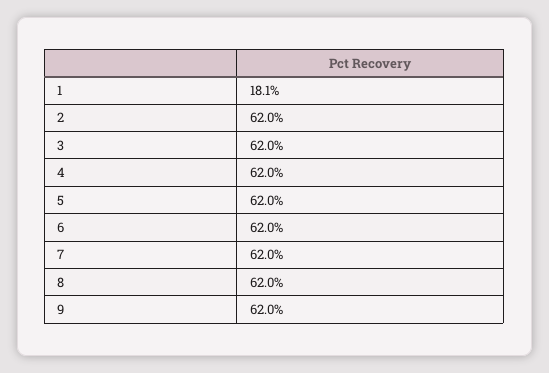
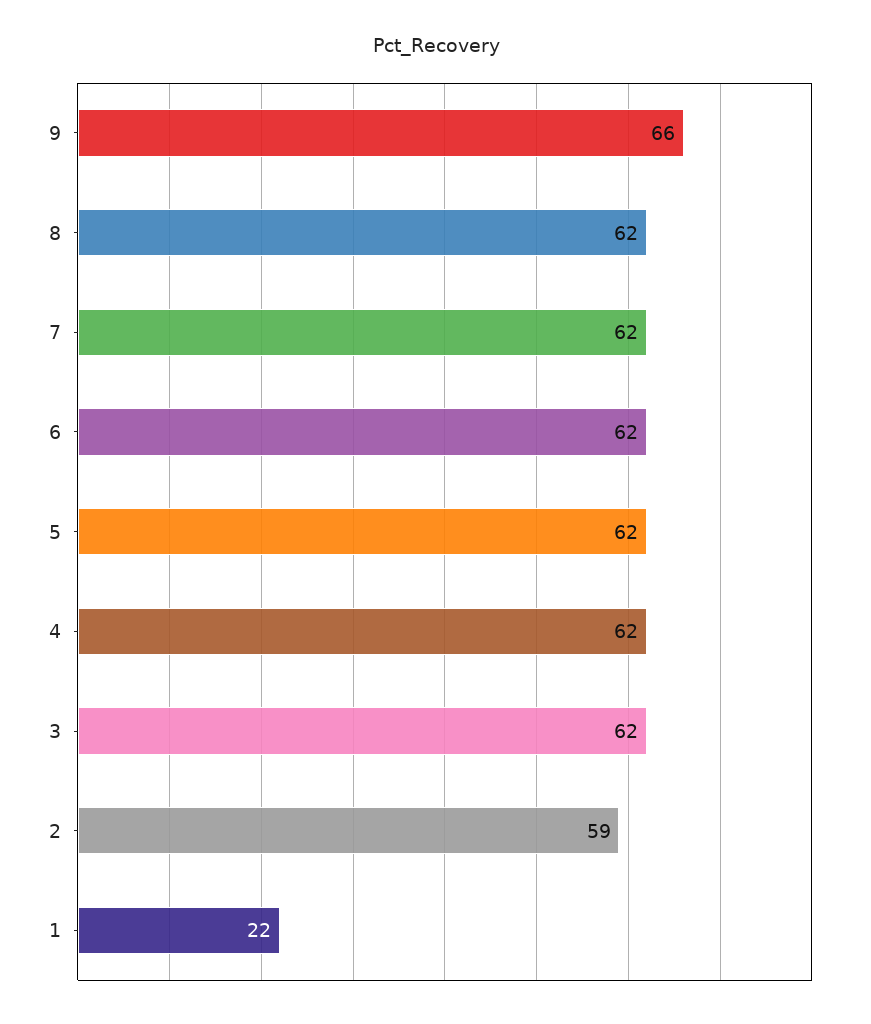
1: 18.1 -> 22
2: 62 -> 59
9: 62 -> 66

